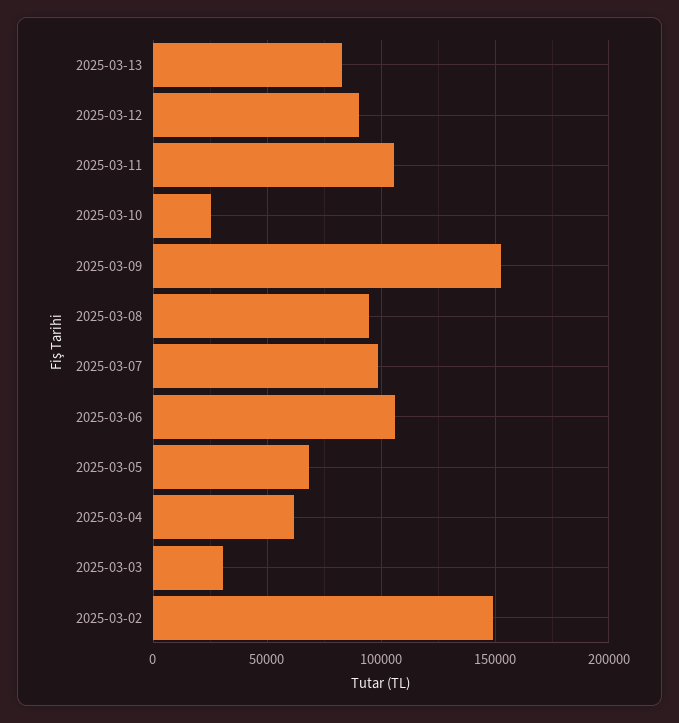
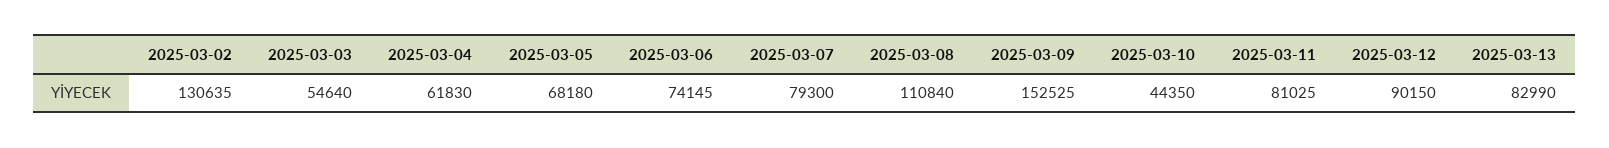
2025-03-11: 105000 -> 81025
2025-03-10: 25000 -> 44350
2025-03-08: 95000 -> 110840
2025-03-07: 100000 -> 79300
2025-03-06: 105000 -> 74145
2025-03-03: 30000 -> 54640
2025-03-02: 150000 -> 130635

